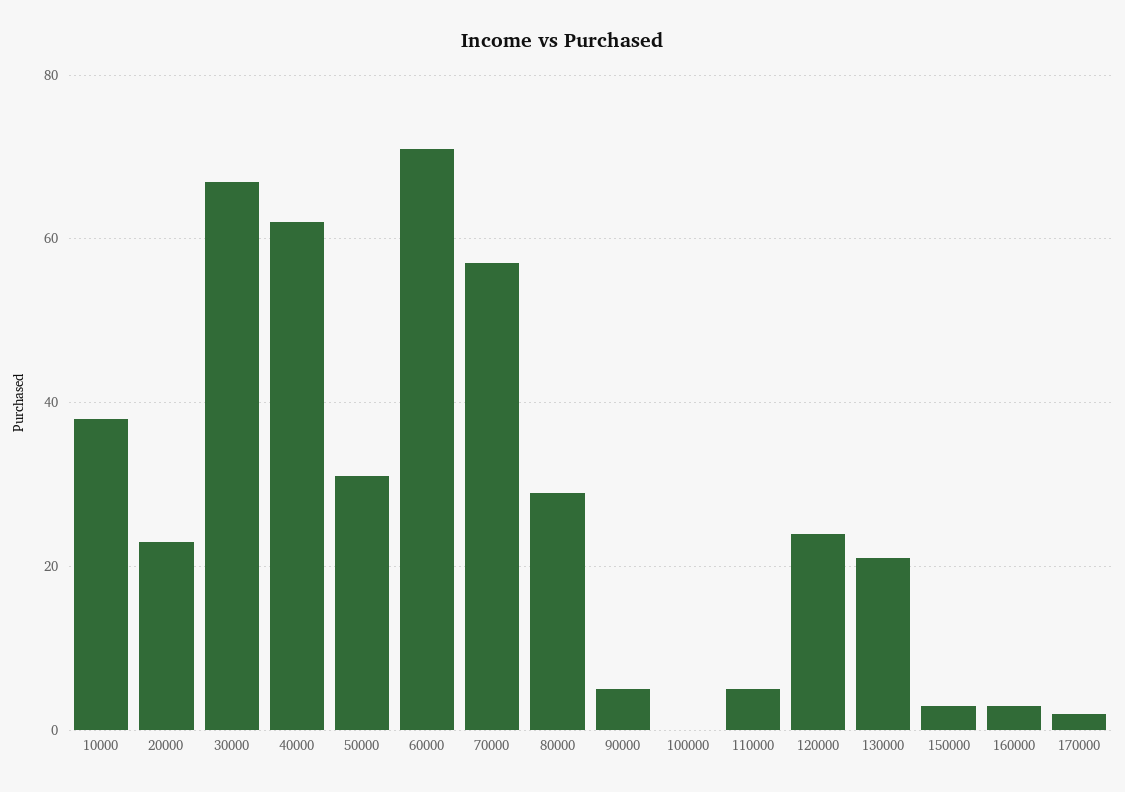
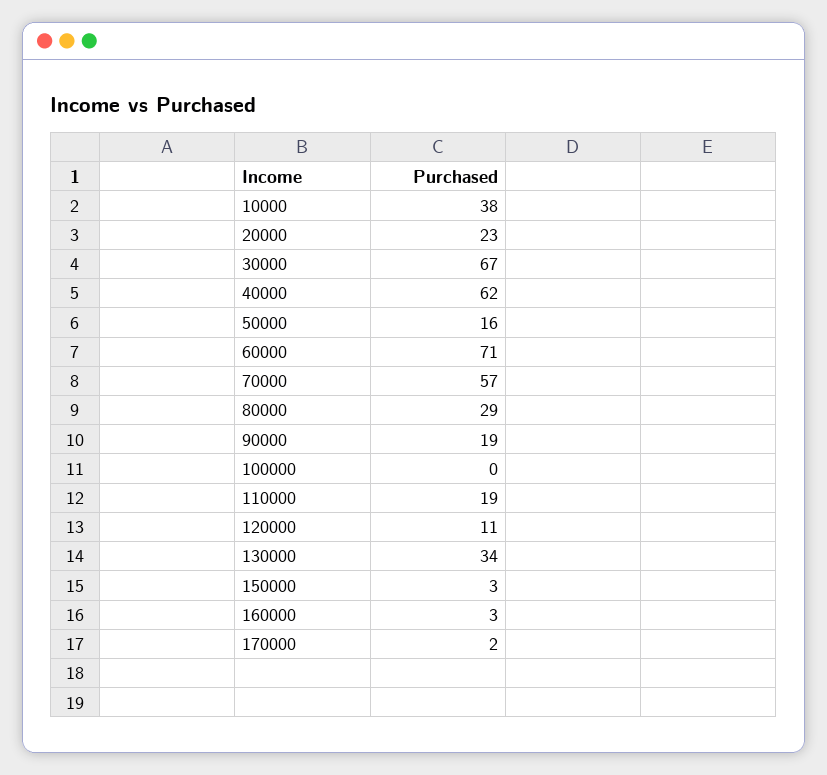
50000: 30 -> 16
90000: 5 -> 19
110000: 5 -> 19
120000: 25 -> 11
130000: 20 -> 34

